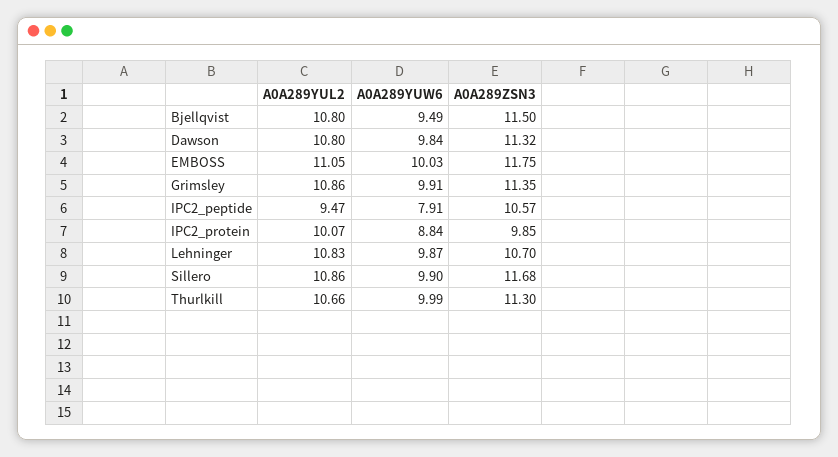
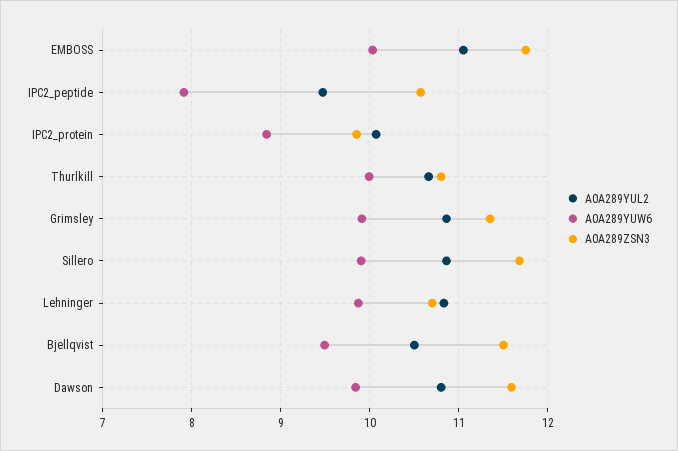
A0A289YUL2, Bjellqvist: 10.8 -> 10.5
A0A289ZSN3, Dawson: 11.32 -> 11.6
A0A289ZSN3, Thurlkill: 11.3 -> 10.8

